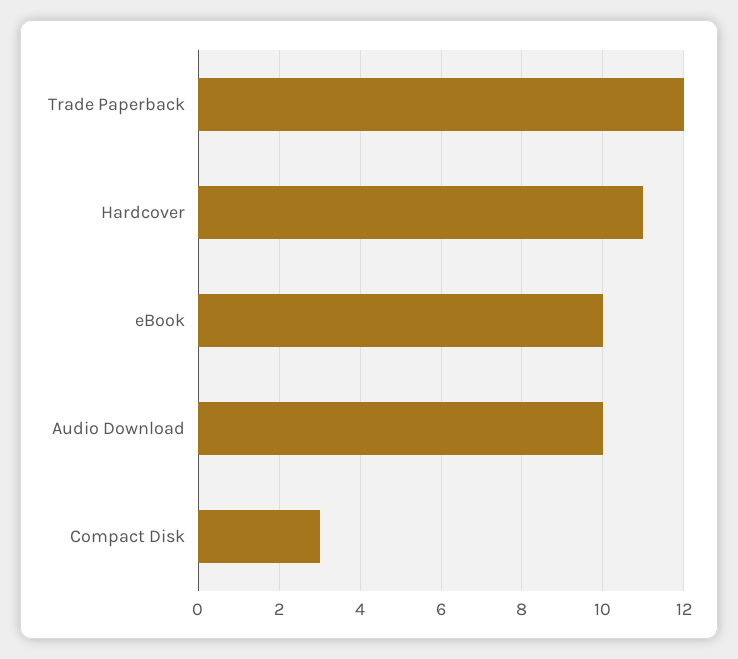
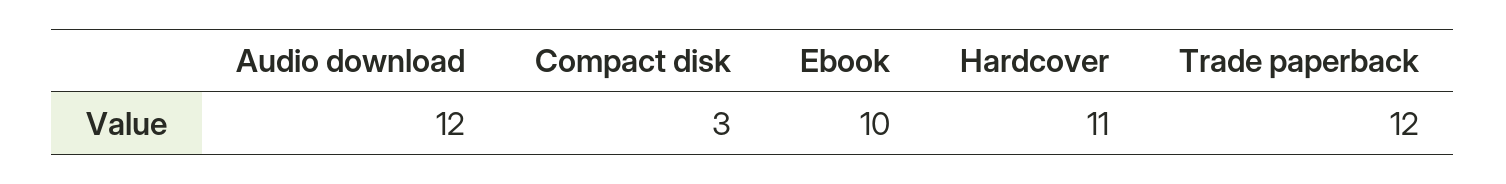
Audio Download: 10 -> 12

